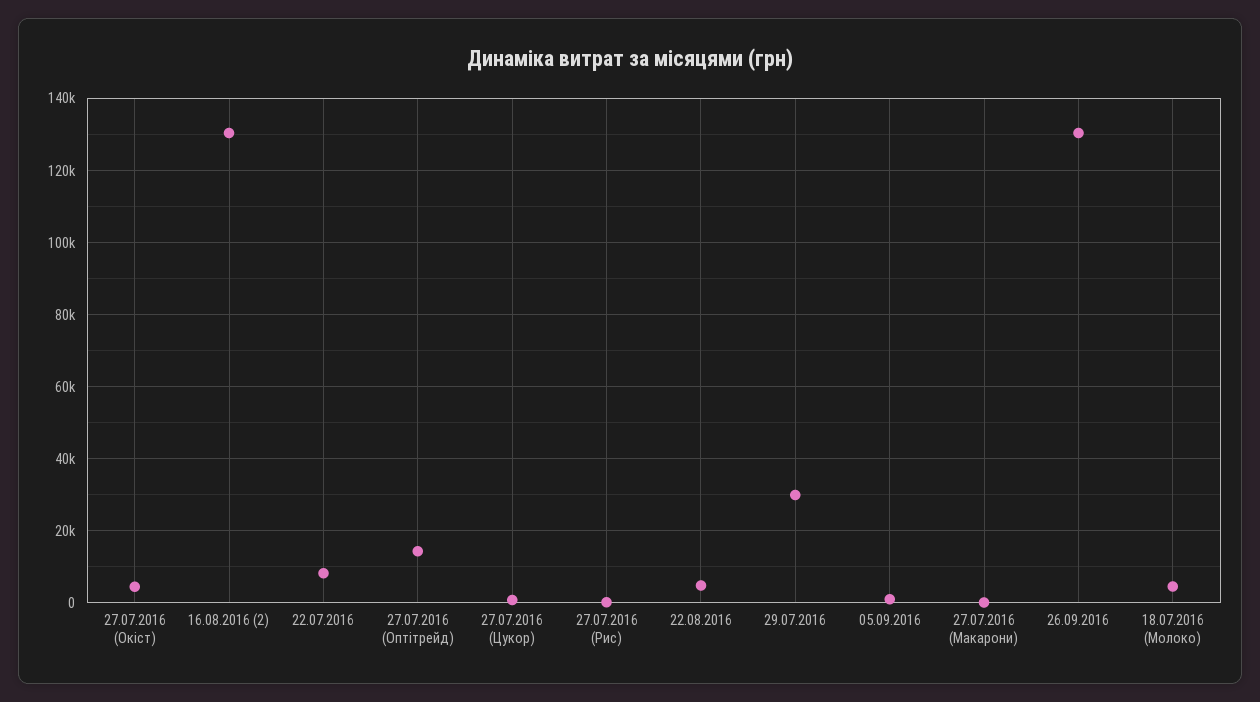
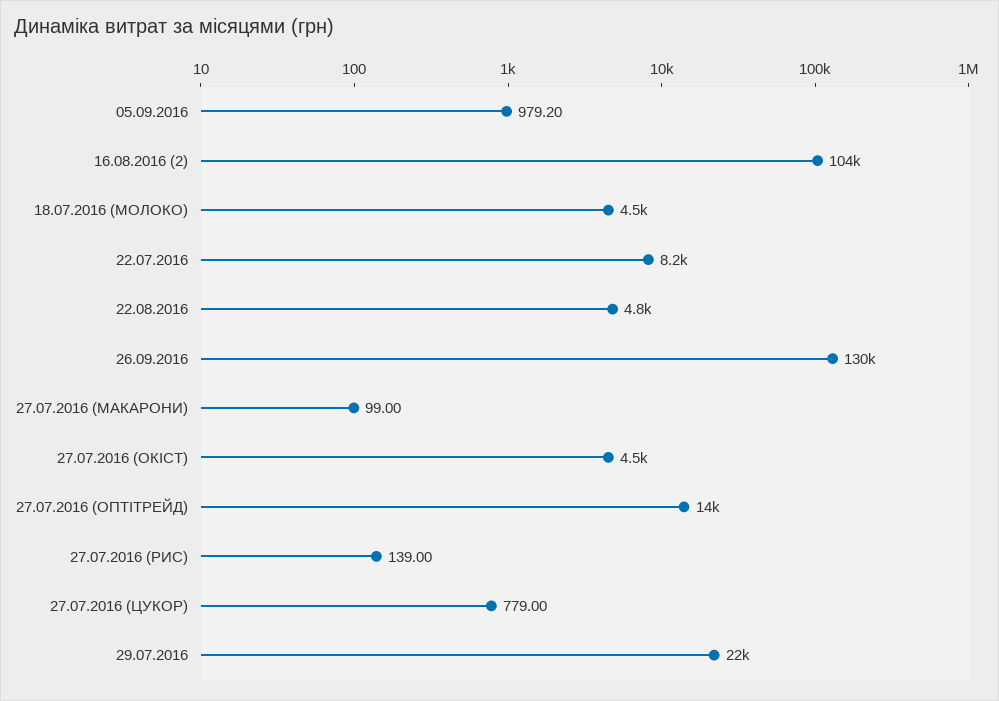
16.08.2016 (2): 130000 -> 104000
29.07.2016: 30000 -> 22000

